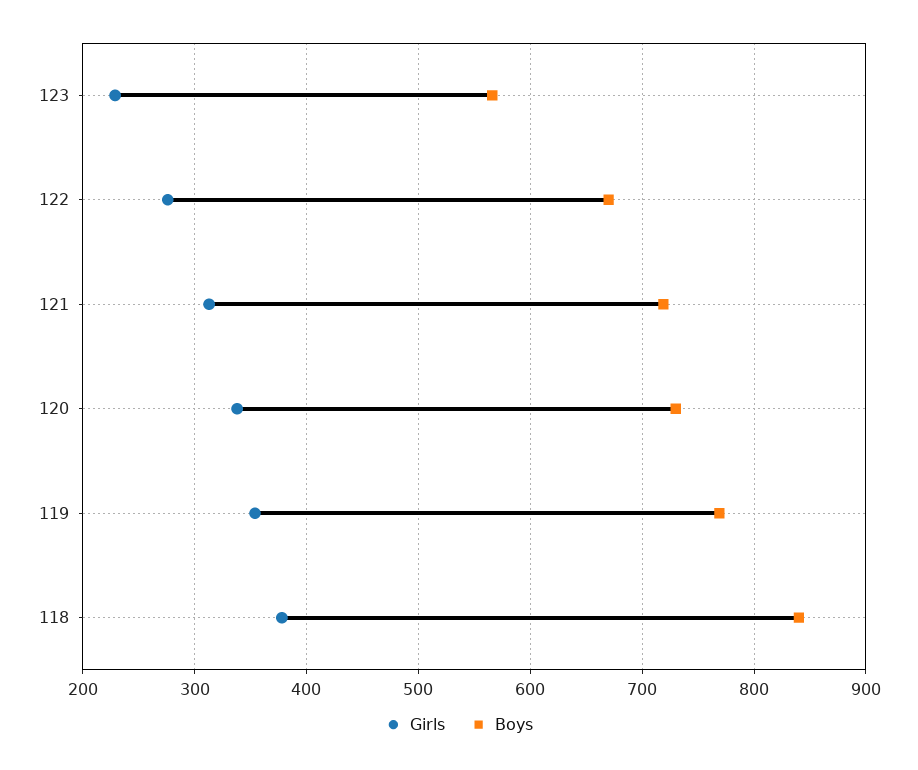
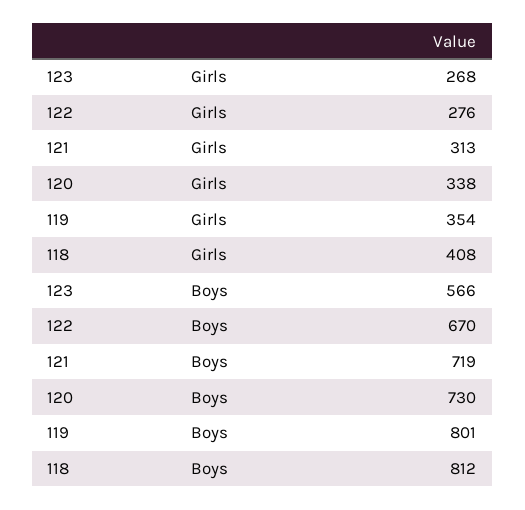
Girls, 123: 230 -> 268
Boys, 119: 770 -> 801
Girls, 118: 380 -> 408
Boys, 118: 840 -> 812

